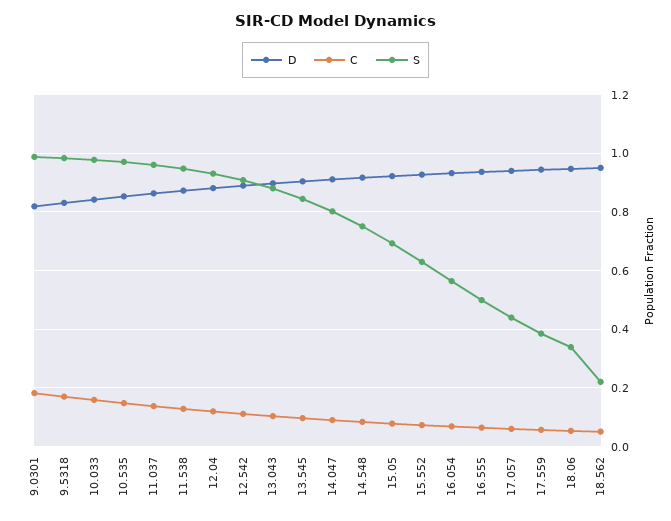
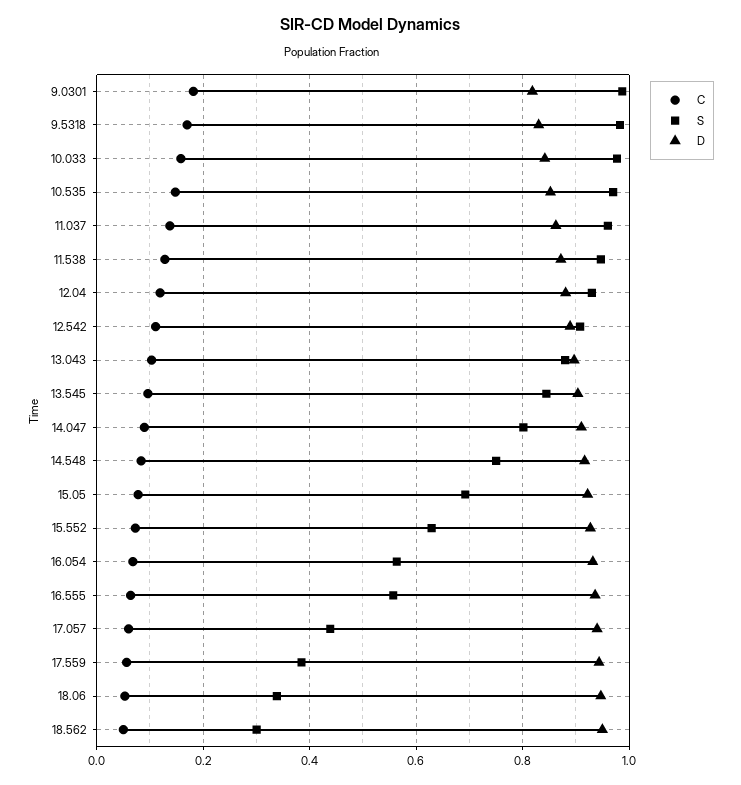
S, 16.555: 0.5 -> 0.56
S, 18.562: 0.225 -> 0.3

